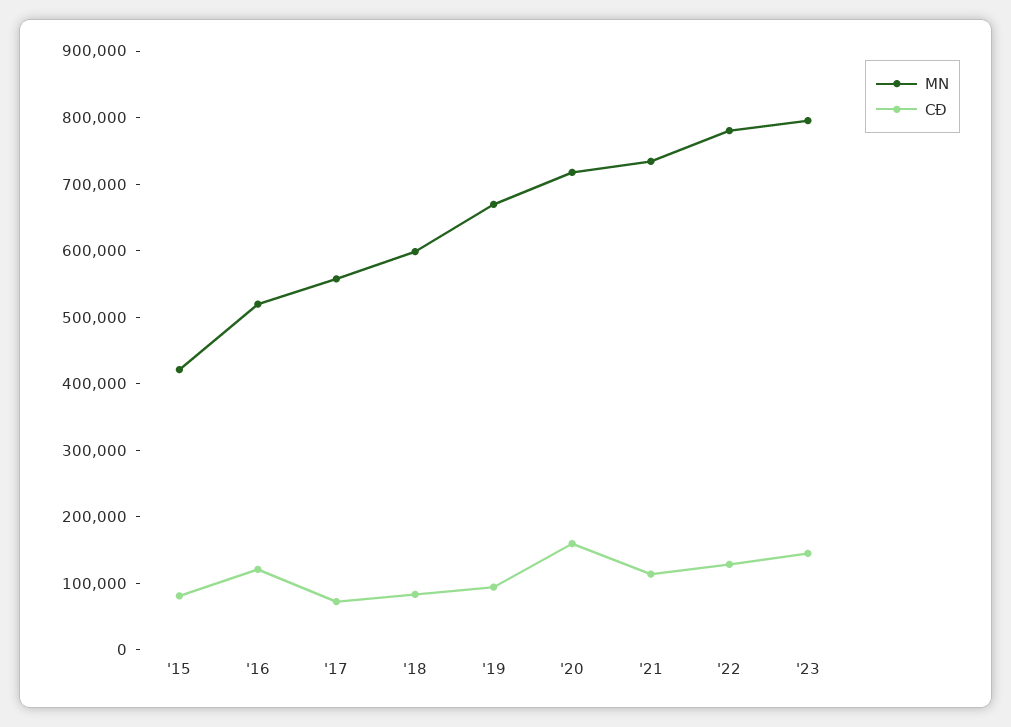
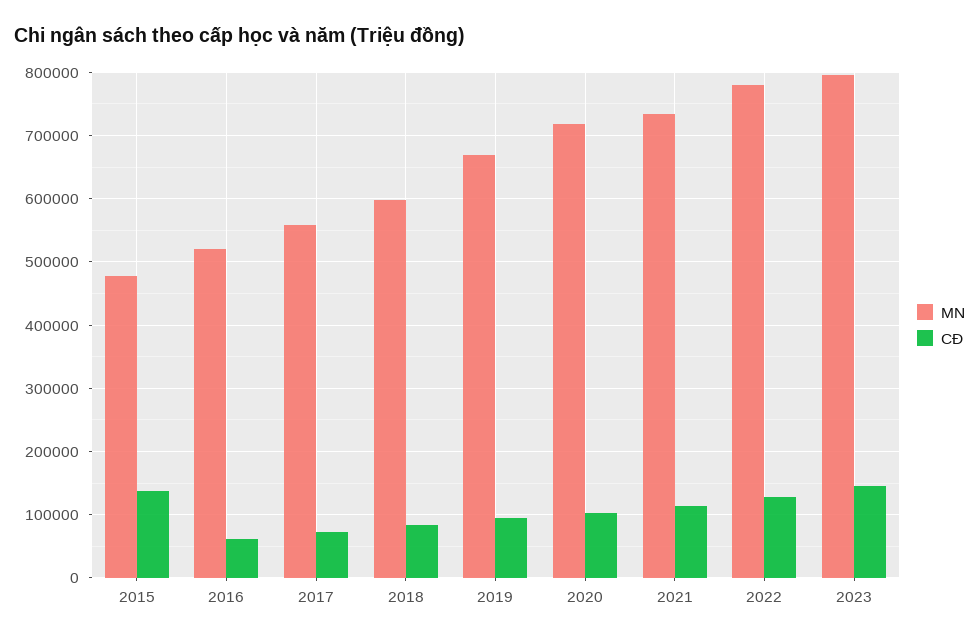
MN, '15: 420000 -> 480000
CĐ, '15: 80000 -> 140000
CĐ, '16: 120000 -> 60000
CĐ, '20: 160000 -> 100000

